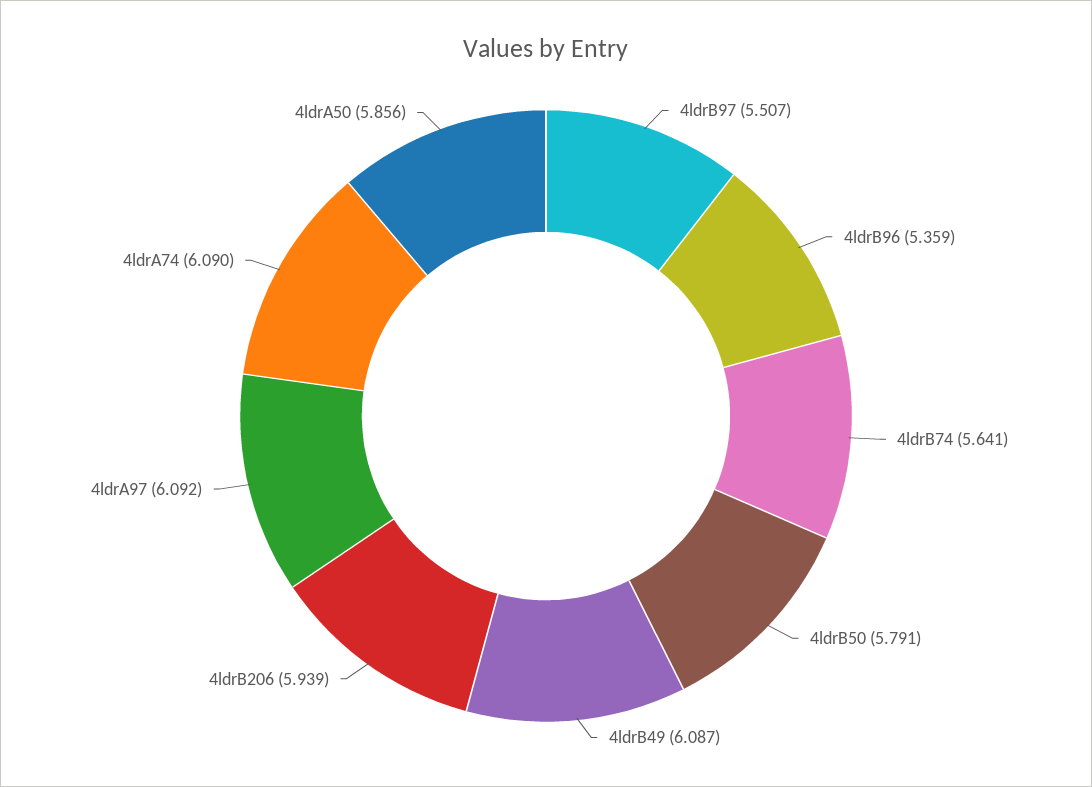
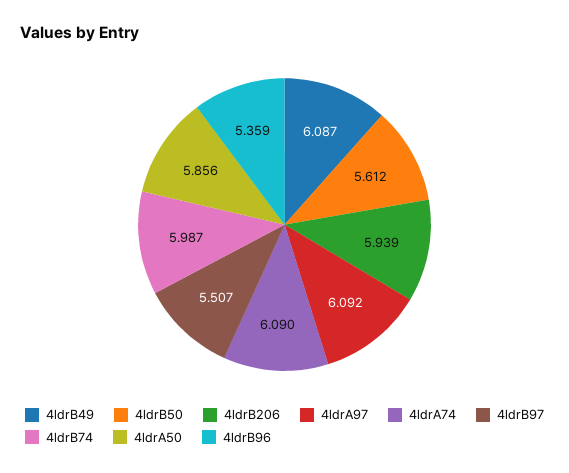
4ldrB74: 5.641 -> 5.987
4ldrB50: 5.791 -> 5.612

